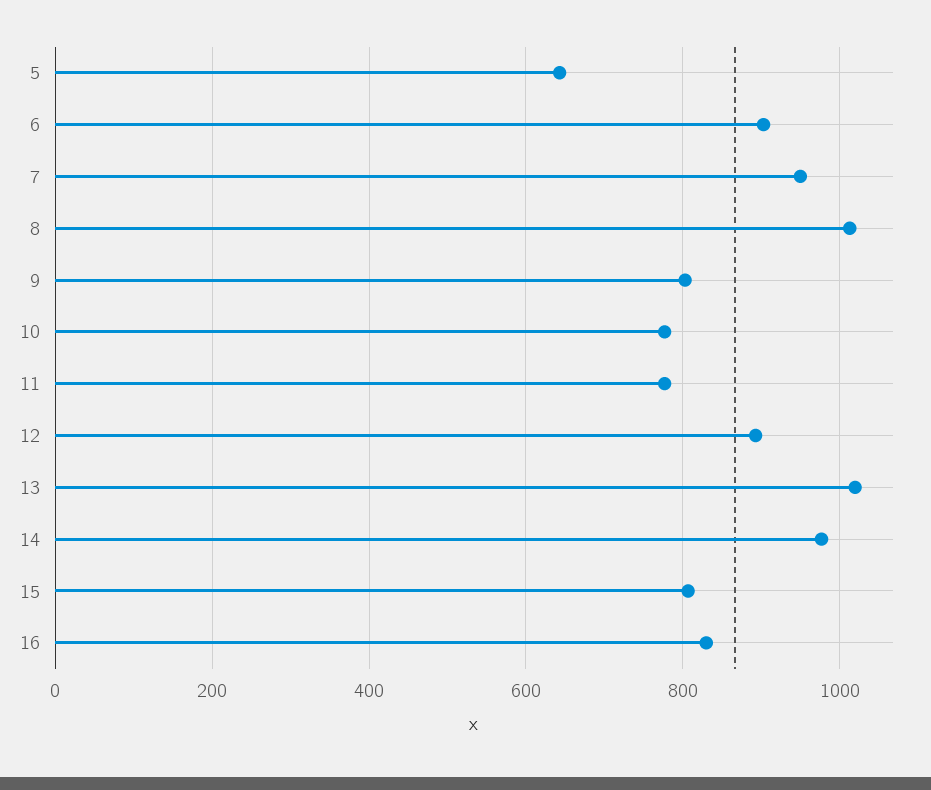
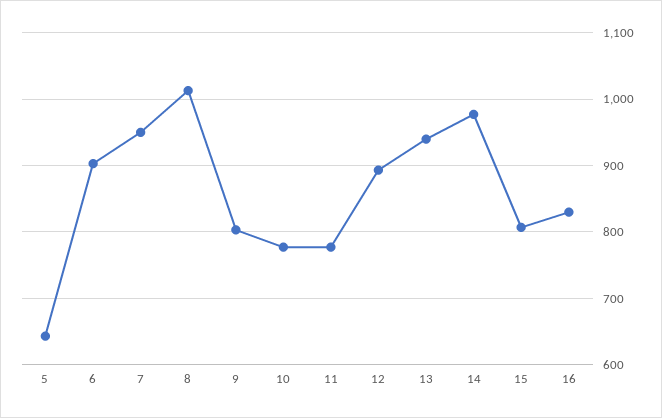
13: 1020 -> 940

